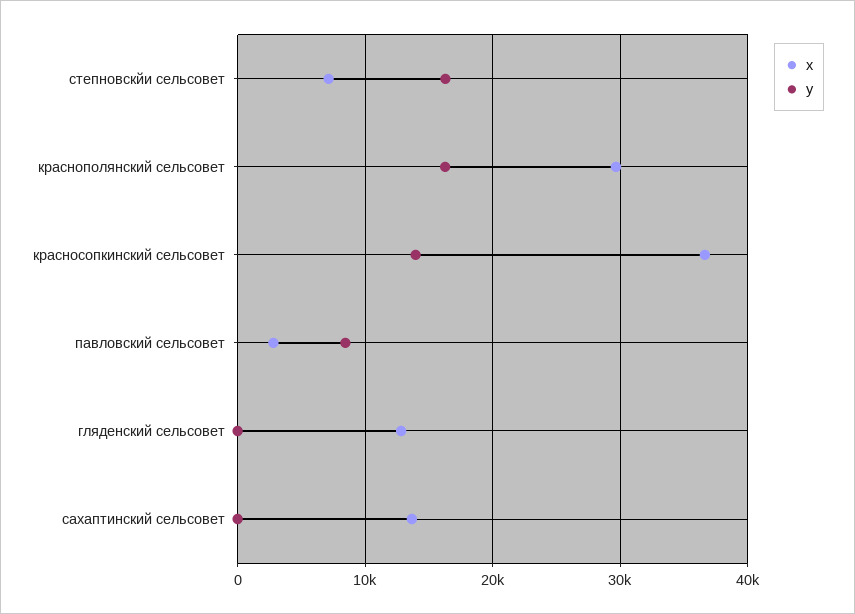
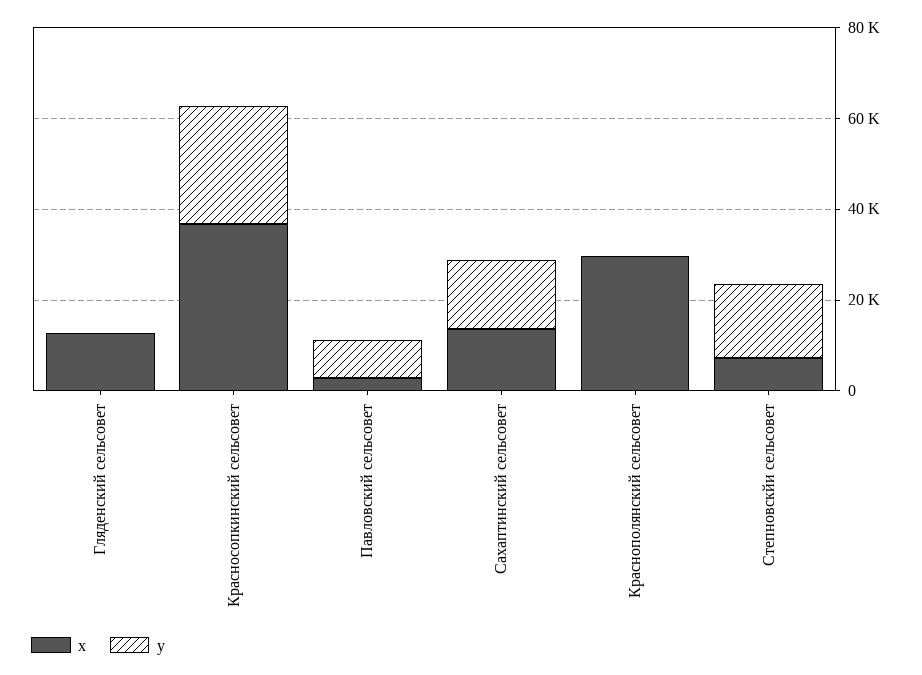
y, краснополянский сельсовет: 16000 -> 0
y, красносопкинский сельсовет: 14000 -> 25000
y, сахаптинский сельсовет: 0 -> 15000

